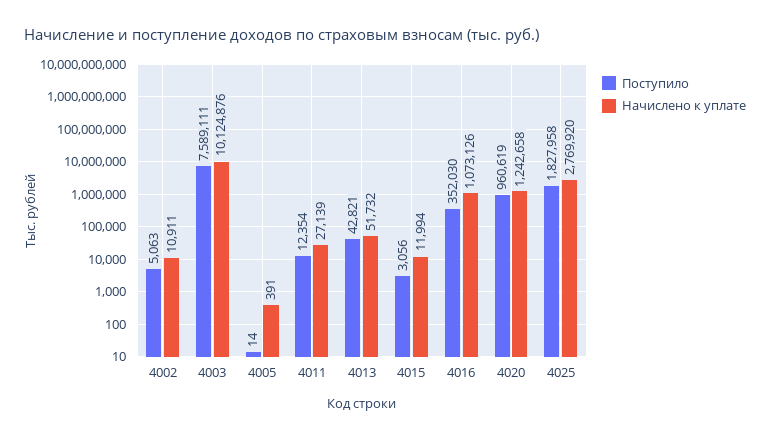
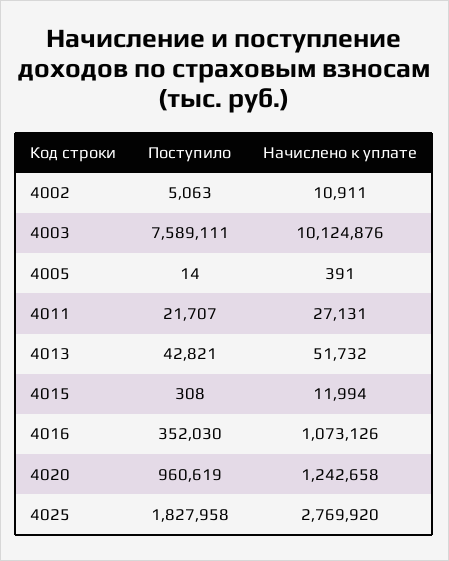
Поступило, 4011: 12354 -> 21707
Начислено к уплате, 4011: 27139 -> 27131
Поступило, 4015: 3056 -> 308

